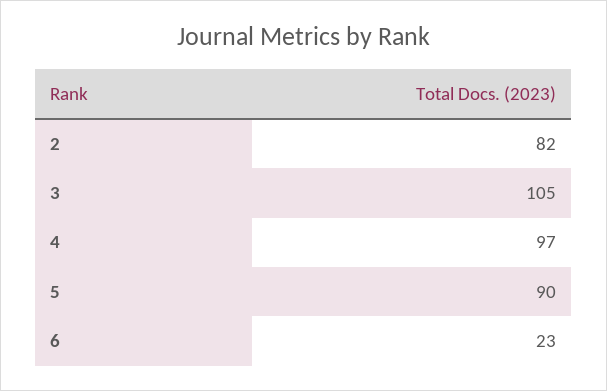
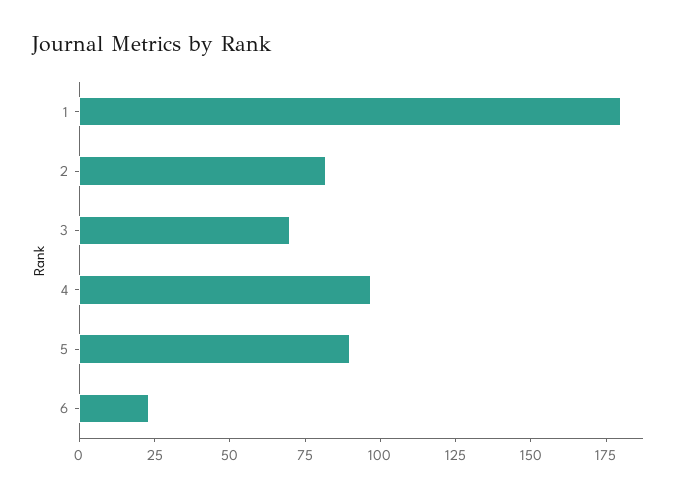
3: 105 -> 70
1: none -> 180

